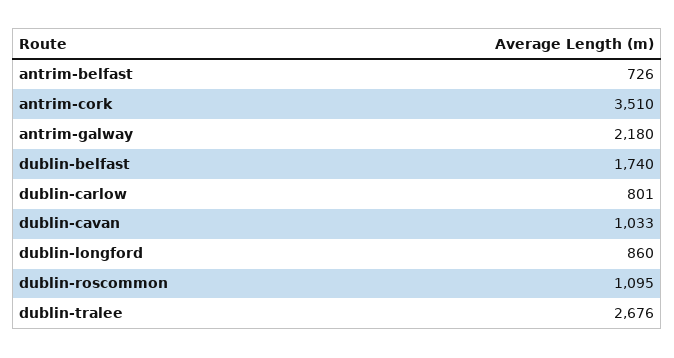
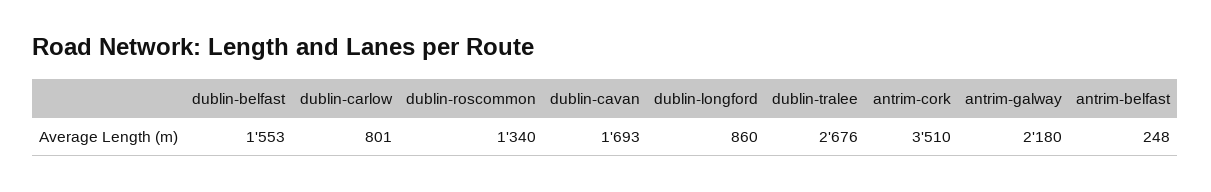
antrim-belfast: 726 -> 248
dublin-belfast: 1740 -> 1553
dublin-cavan: 1033 -> 1693
dublin-roscommon: 1095 -> 1340

